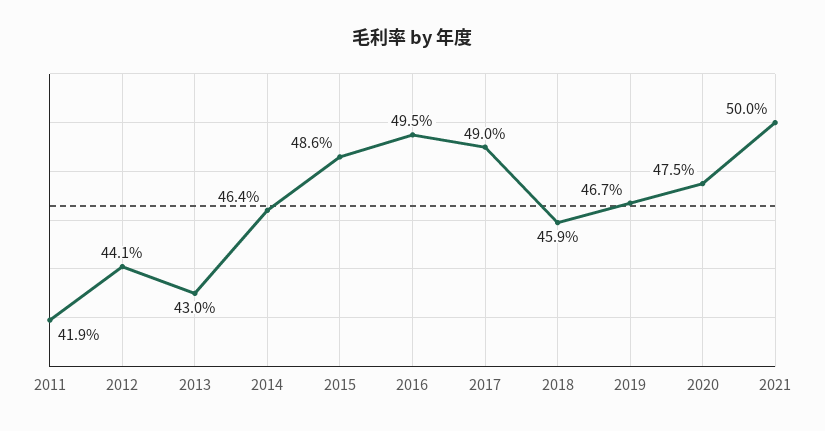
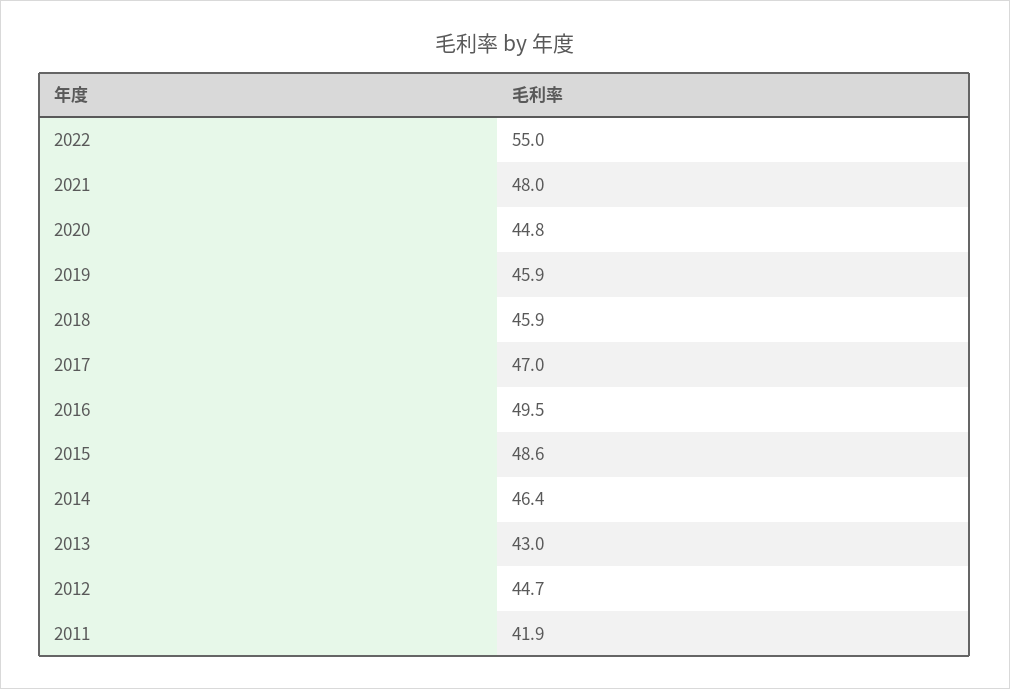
2012: 44.1 -> 44.7
2017: 49 -> 47
2019: 46.7 -> 45.9
2020: 47.5 -> 44.8
2021: 50 -> 48
2022: none -> 55

